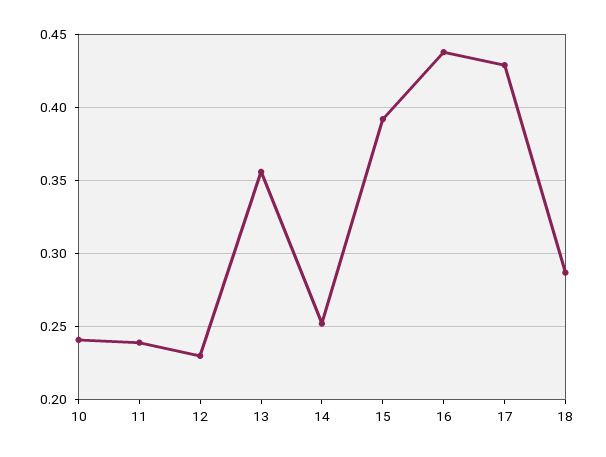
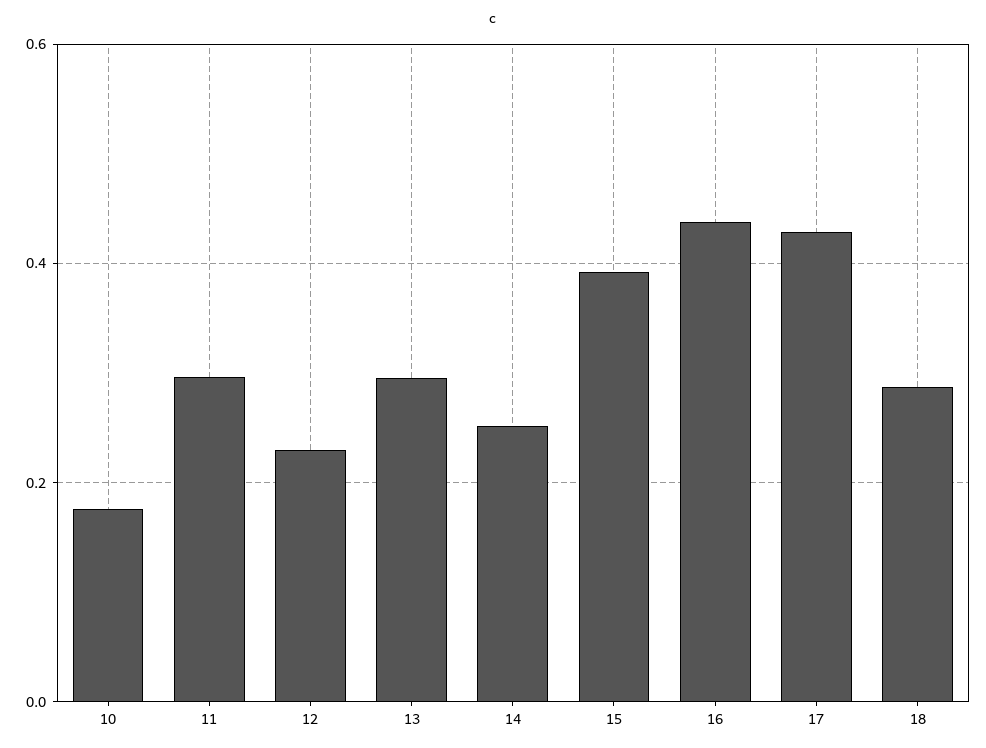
10: 0.24 -> 0.18
11: 0.24 -> 0.3
13: 0.355 -> 0.3

